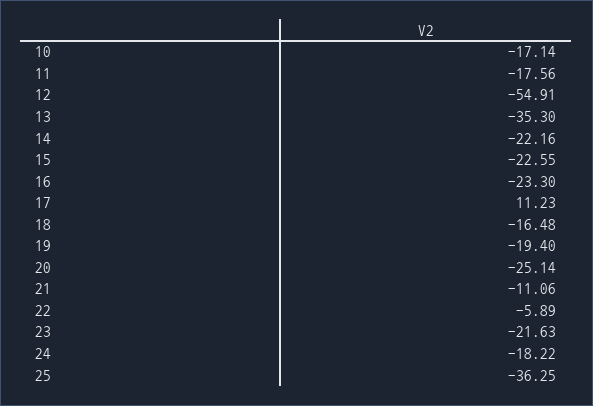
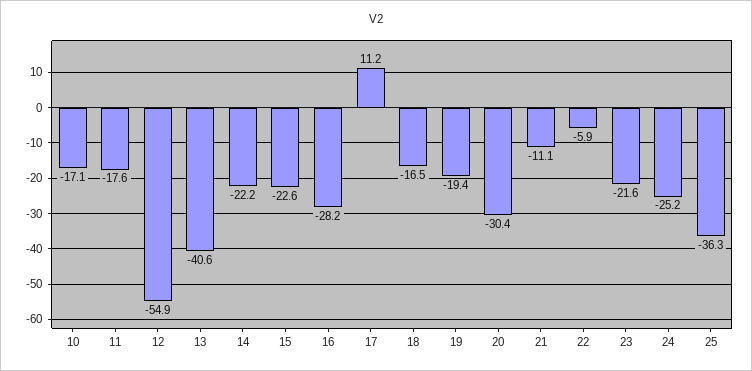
13: -35.3 -> -40.6
16: -23.3 -> -28.2
20: -25.14 -> -30.4
24: -18.22 -> -25.2

